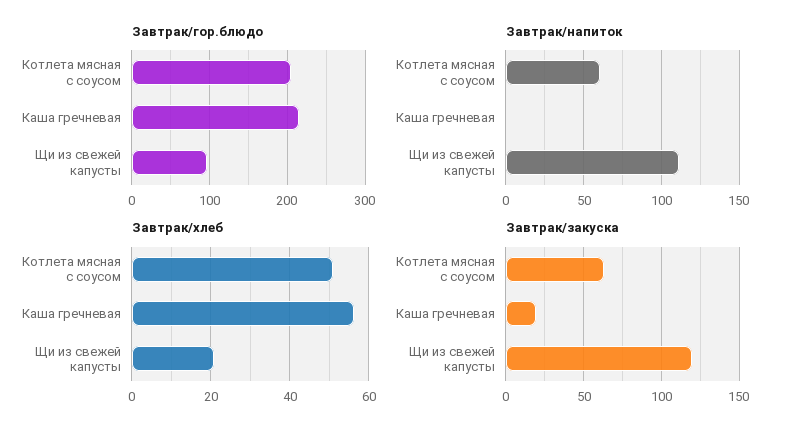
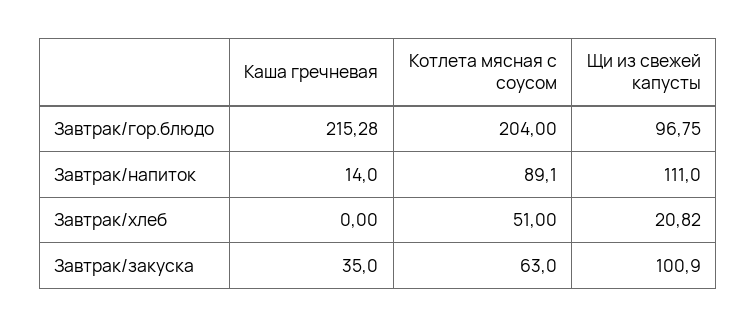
Завтрак/напиток, Котлета мясная с соусом: 60 -> 89.1
Завтрак/напиток, Каша гречневая: 0 -> 14
Завтрак/хлеб, Каша гречневая: 56 -> 0
Завтрак/закуска, Каша гречневая: 20 -> 35
Завтрак/закуска, Щи из свежей капусты: 120 -> 100.9

